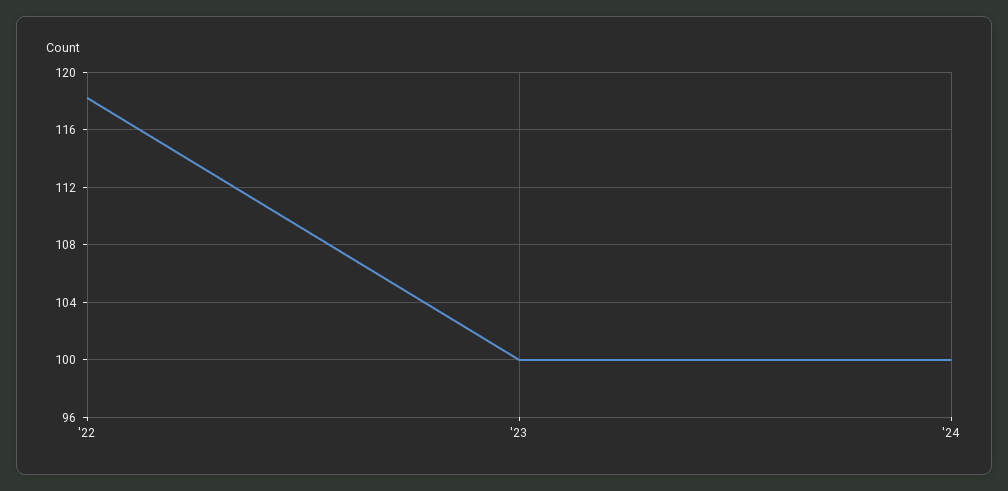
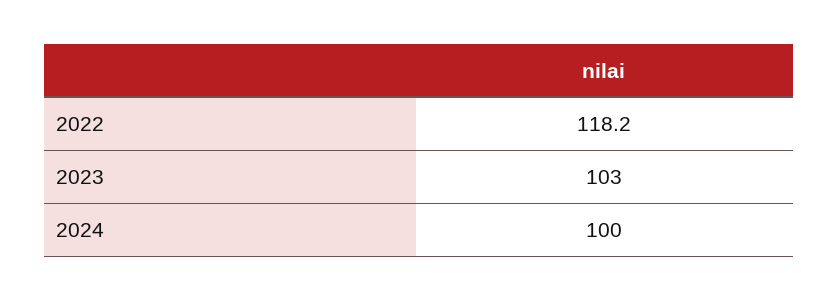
'23: 100 -> 103

